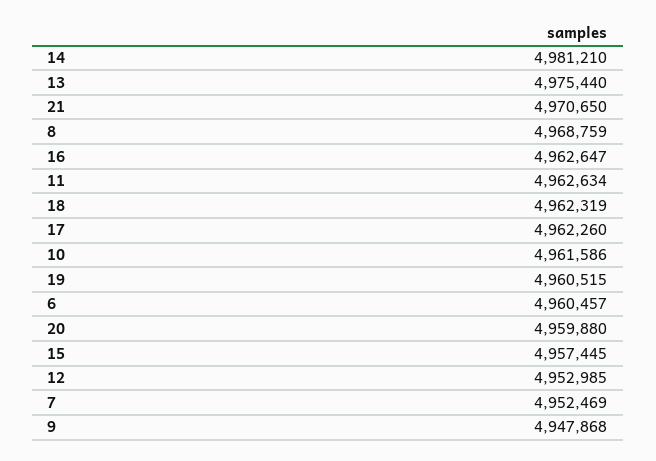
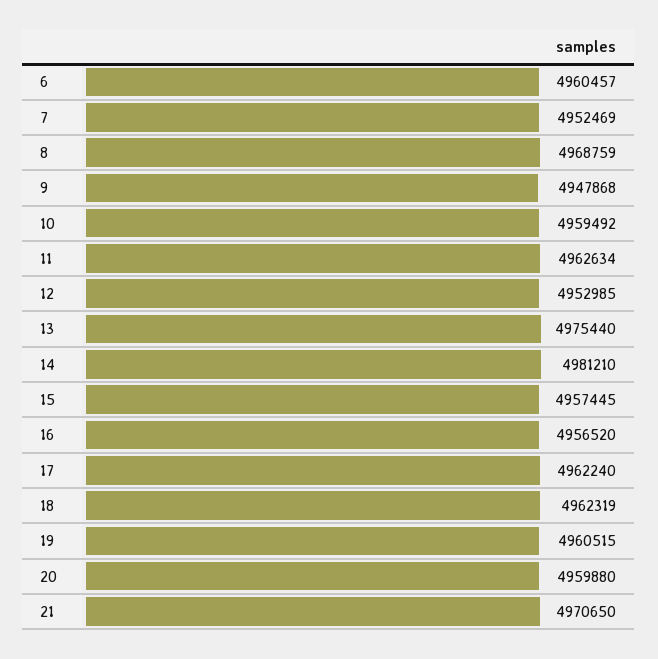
16: 4962647 -> 4956520
17: 4962260 -> 4962240
10: 4961586 -> 4959492

